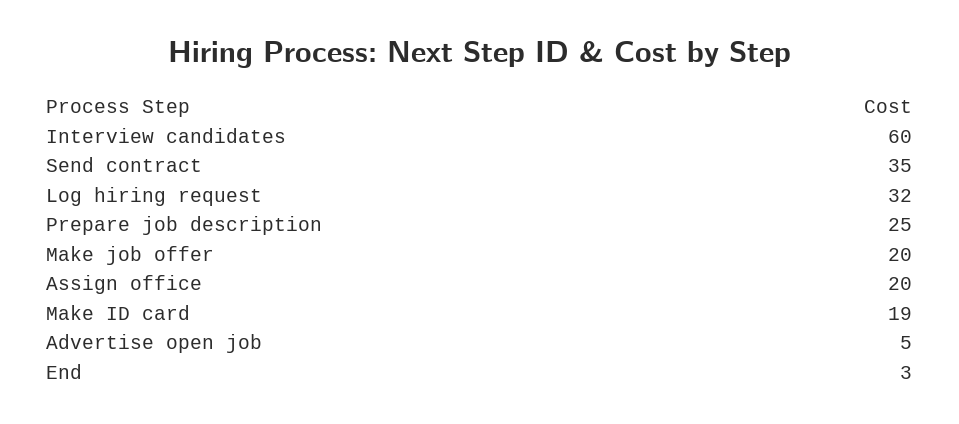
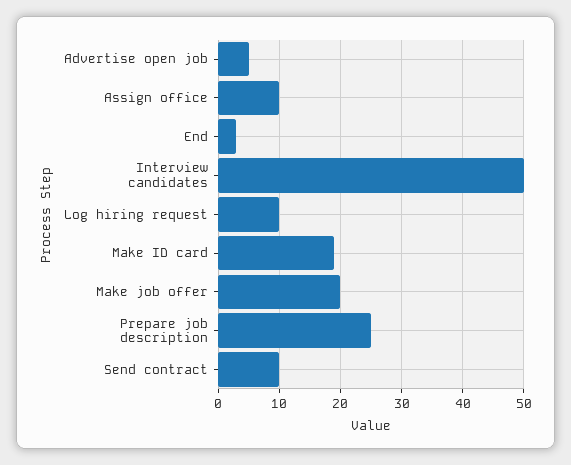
Interview candidates: 60 -> 50
Send contract: 35 -> 10
Log hiring request: 32 -> 10
Assign office: 20 -> 10

